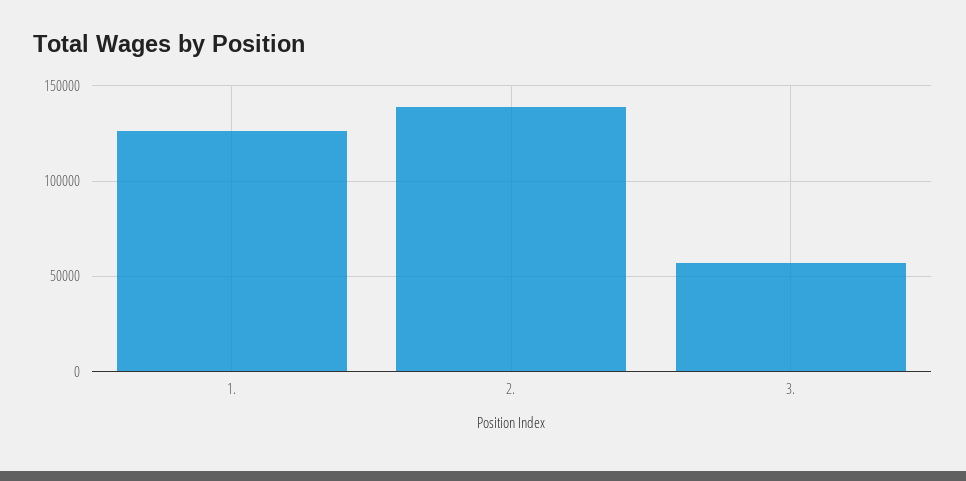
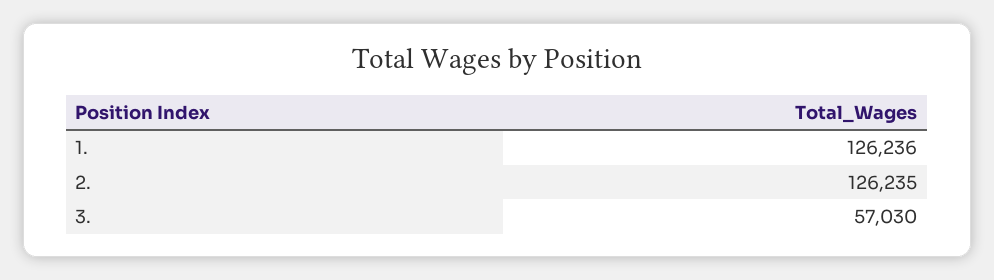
2.: 140000 -> 126235

